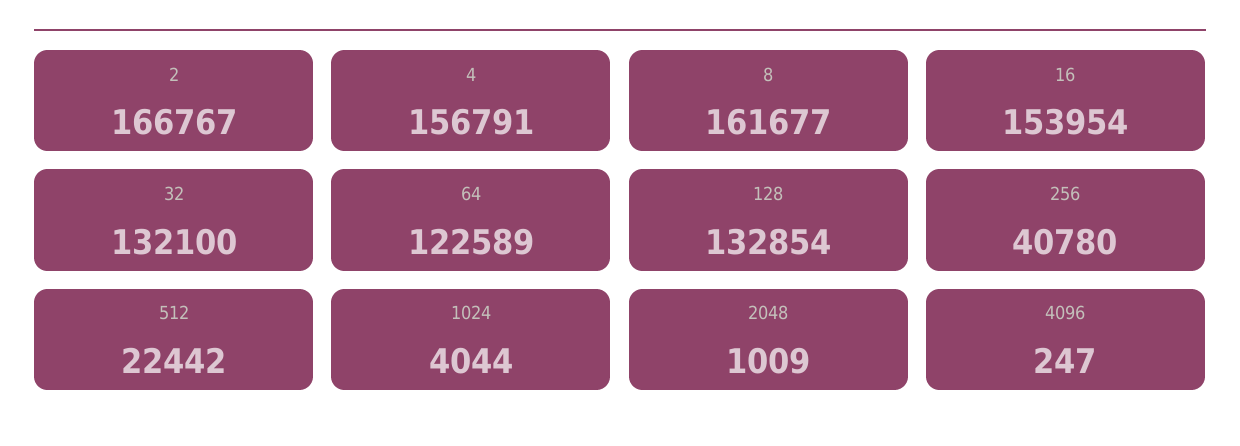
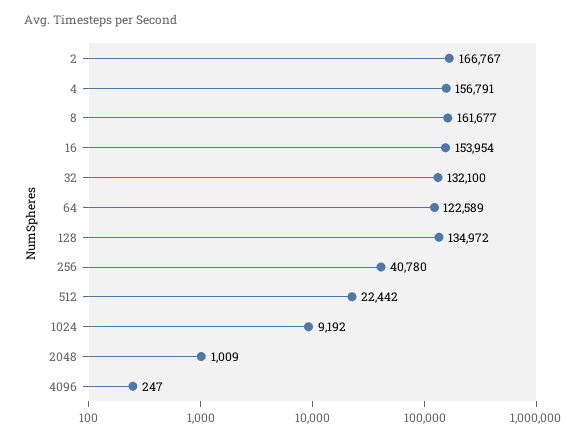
128: 132854 -> 134972
1024: 4044 -> 9192

